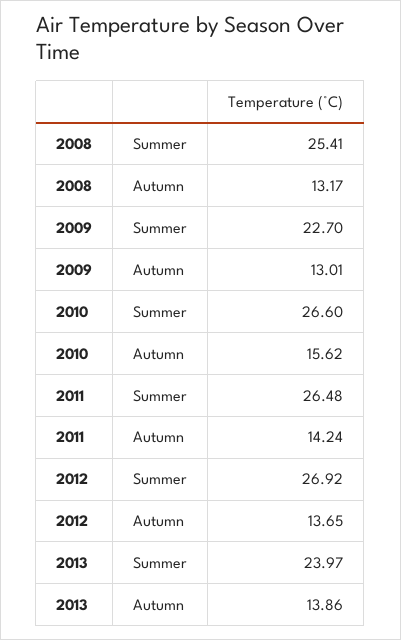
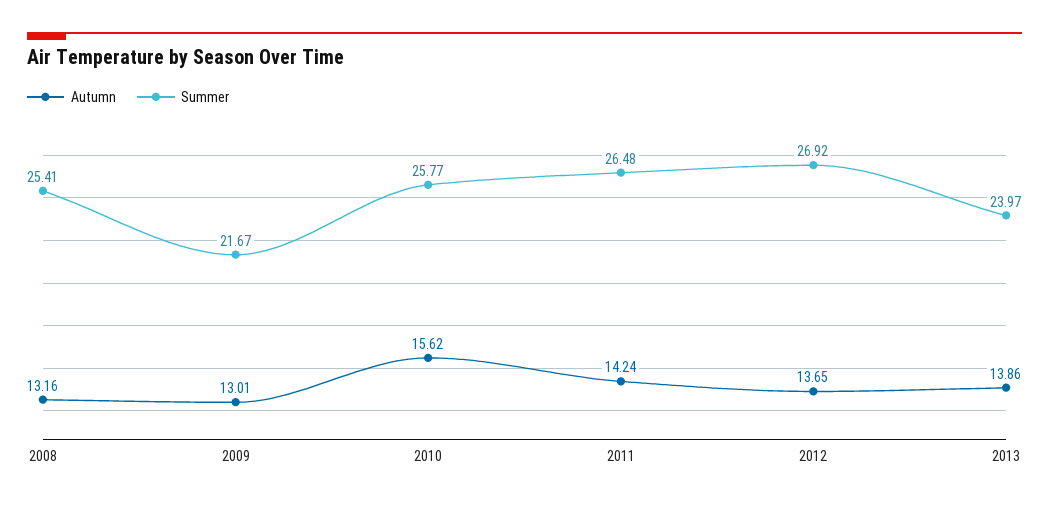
Autumn, 2008: 13.17 -> 13.16
Summer, 2009: 22.7 -> 21.67
Summer, 2010: 26.6 -> 25.77

